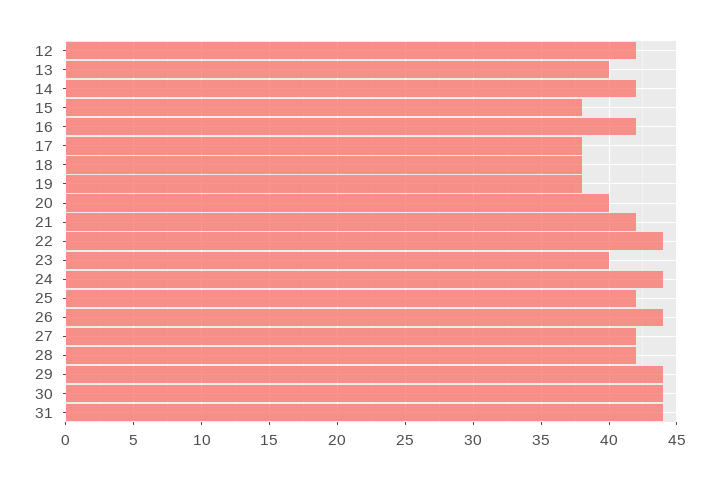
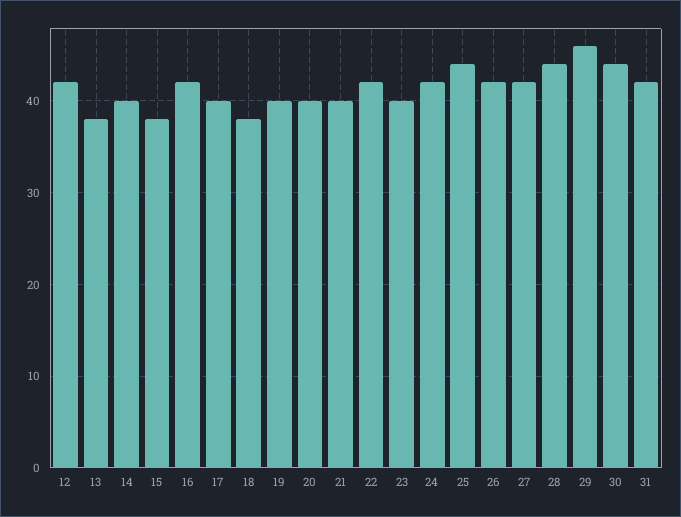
13: 40 -> 38
14: 42 -> 40
17: 38 -> 40
19: 38 -> 40
21: 42 -> 40
22: 44 -> 42
24: 44 -> 42
25: 42 -> 44
26: 44 -> 42
28: 42 -> 44
29: 44 -> 46
31: 44 -> 42

